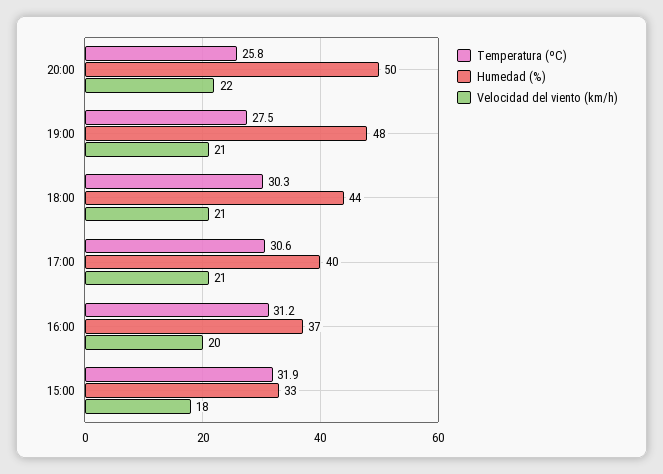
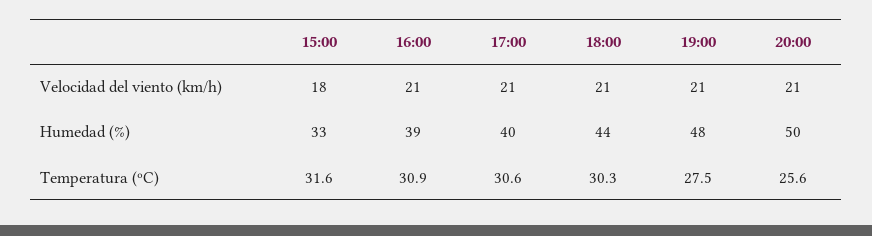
Temperatura (ºC), 20:00: 25.8 -> 25.6
Velocidad del viento (km/h), 20:00: 22 -> 21
Temperatura (ºC), 16:00: 31.2 -> 30.9
Humedad (%), 16:00: 37 -> 39
Velocidad del viento (km/h), 16:00: 20 -> 21
Temperatura (ºC), 15:00: 31.9 -> 31.6

